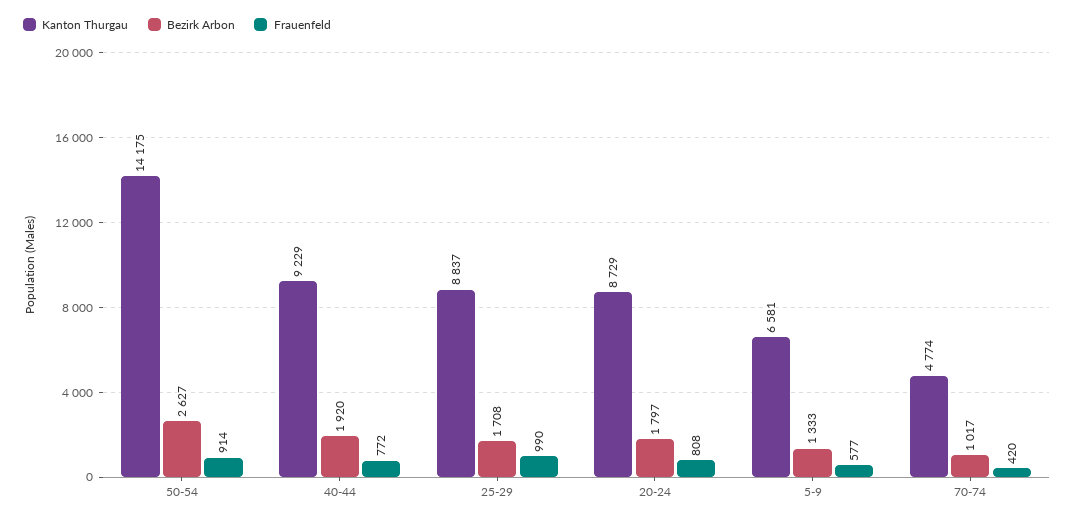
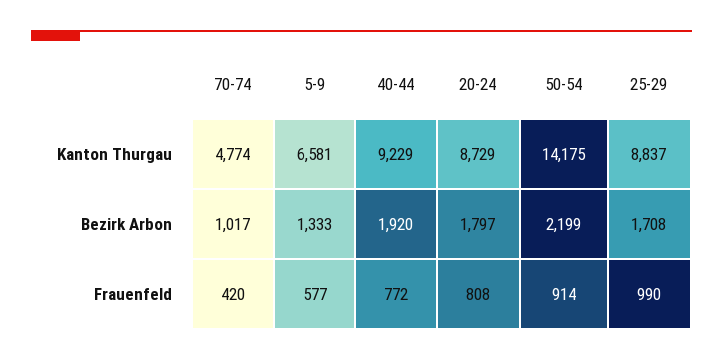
Bezirk Arbon, 50-54: 2627 -> 2199

